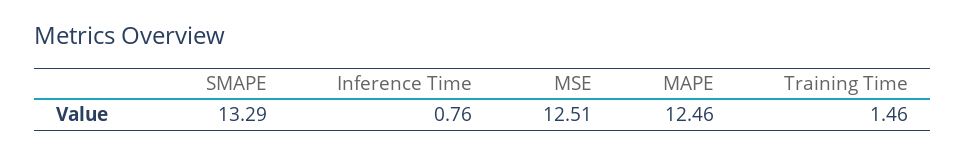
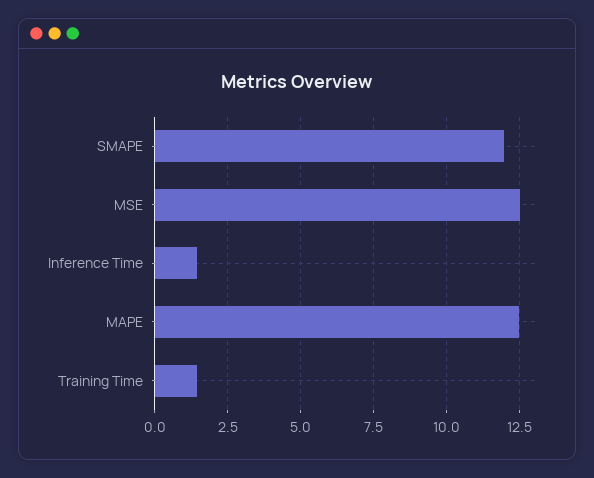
SMAPE: 13.29 -> 12
Inference Time: 0.76 -> 1.5

